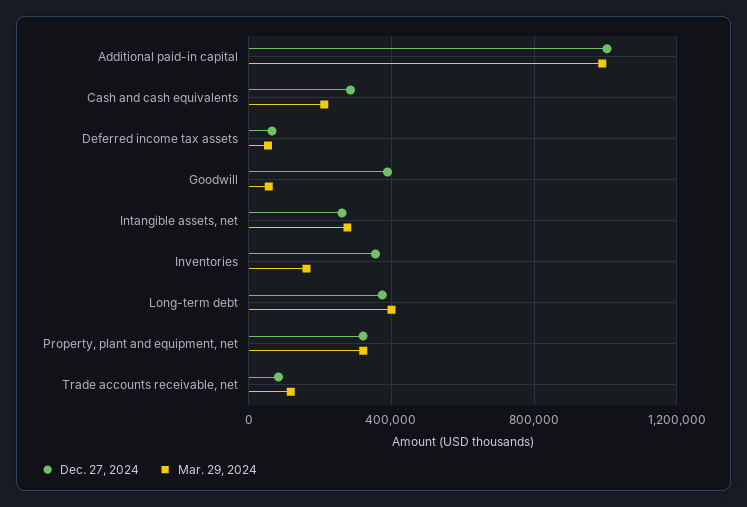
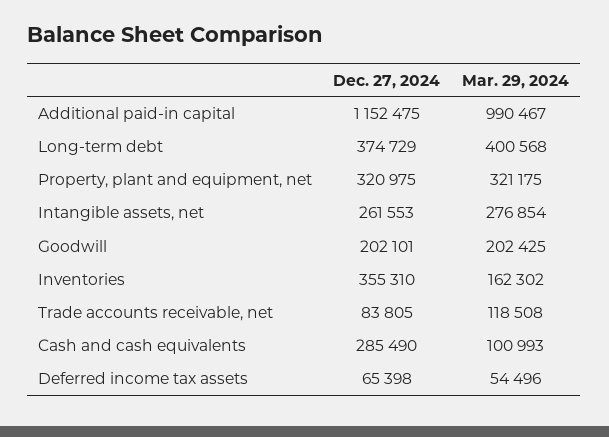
Dec. 27, 2024, Additional paid-in capital: 1000000 -> 1152475
Mar. 29, 2024, Cash and cash equivalents: 200000 -> 100993
Dec. 27, 2024, Goodwill: 400000 -> 202101
Mar. 29, 2024, Goodwill: 50000 -> 202425

